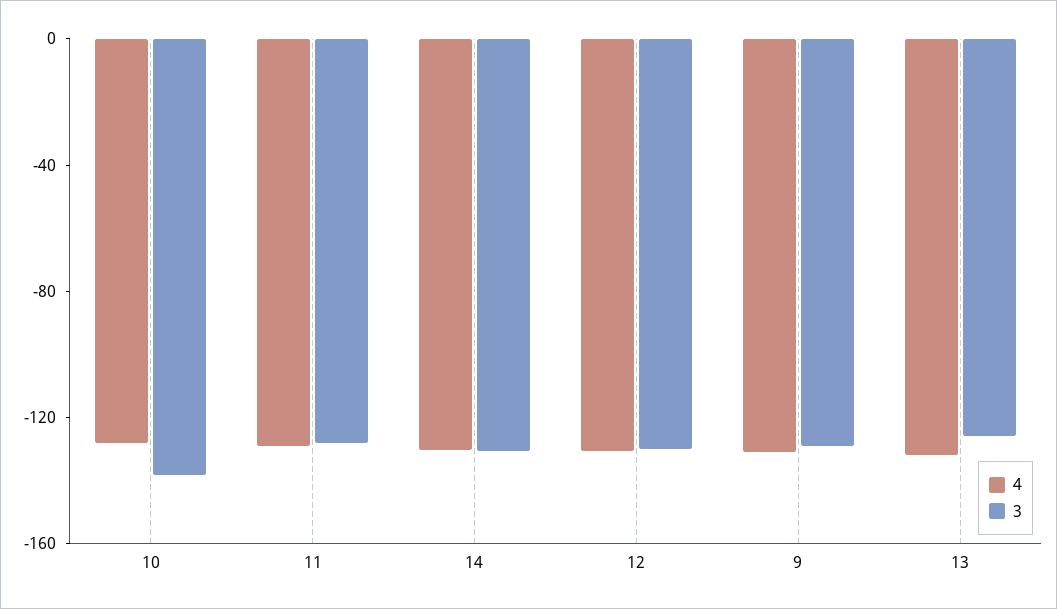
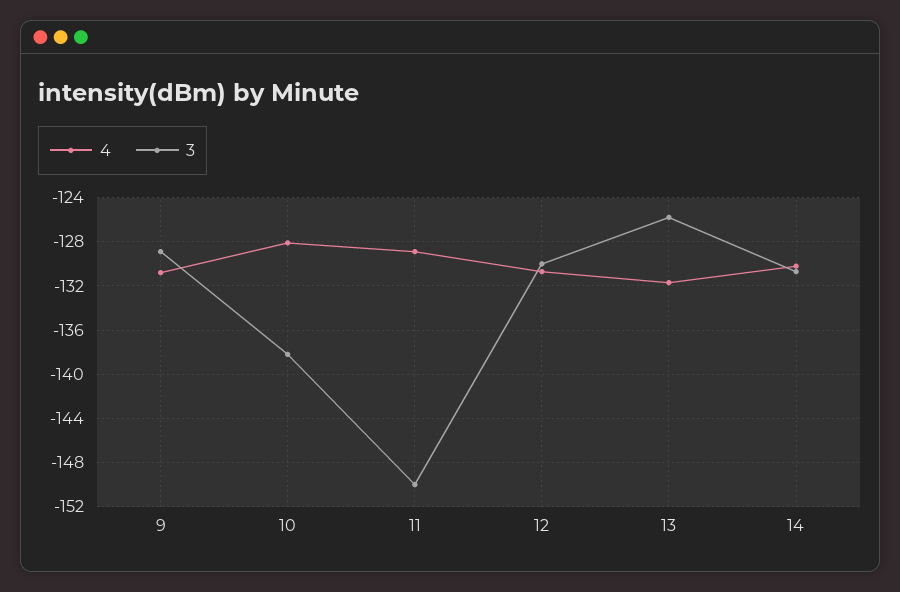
3, 11: -130 -> -150

